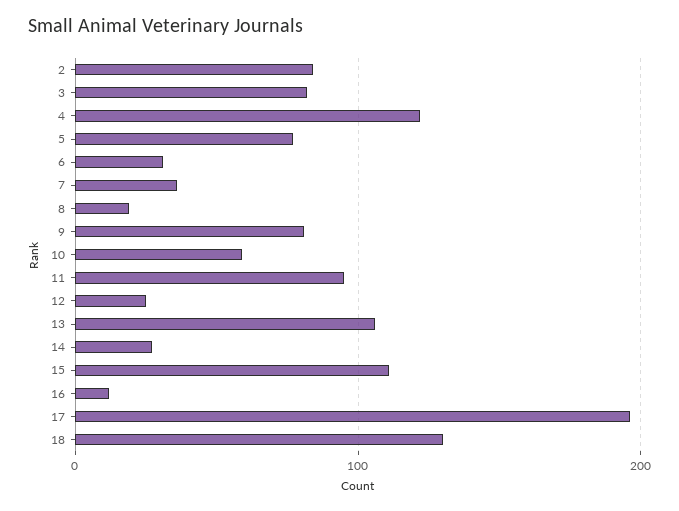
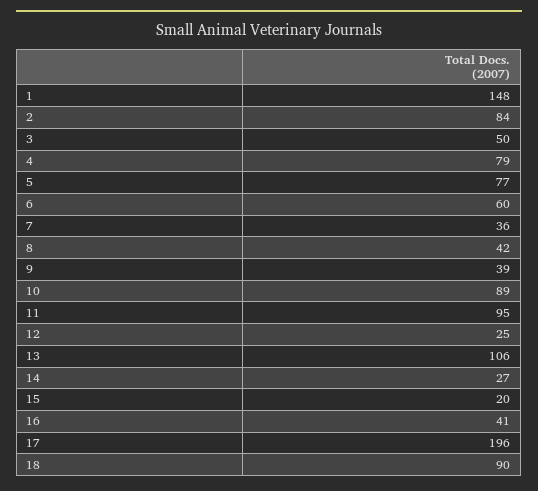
3: 80 -> 50
4: 120 -> 79
6: 30 -> 60
8: 20 -> 42
9: 80 -> 39
10: 60 -> 89
15: 110 -> 20
16: 10 -> 41
18: 130 -> 90
1: none -> 148

